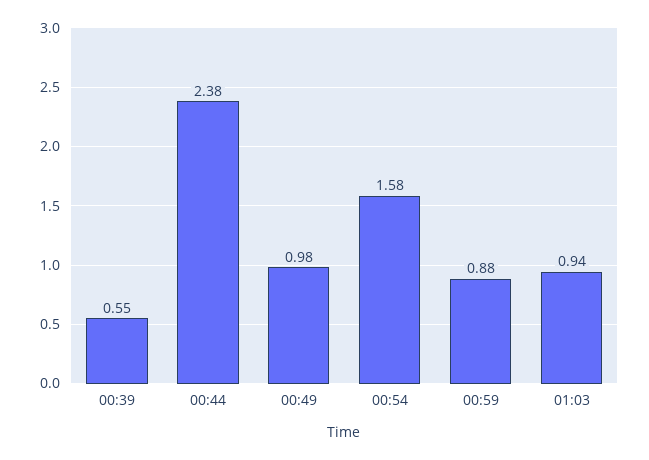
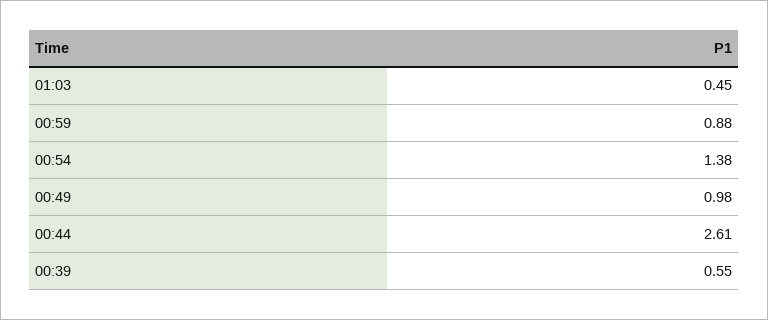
00:44: 2.38 -> 2.61
00:54: 1.58 -> 1.38
01:03: 0.94 -> 0.45

